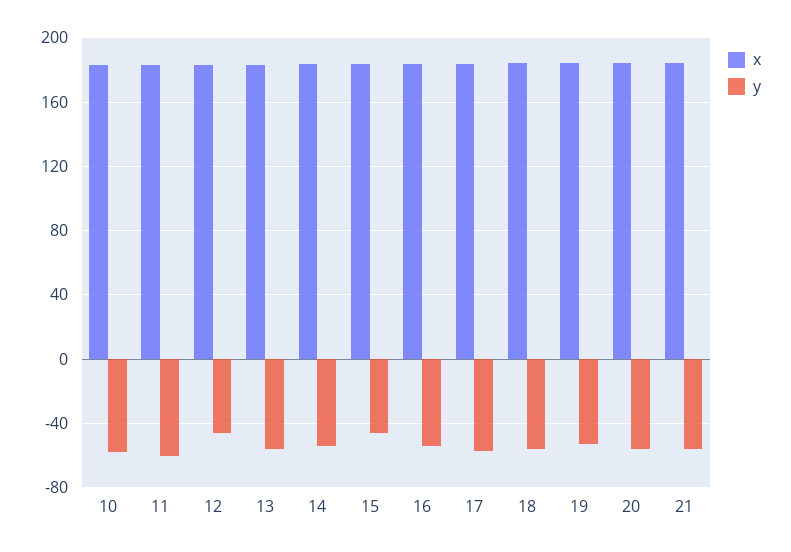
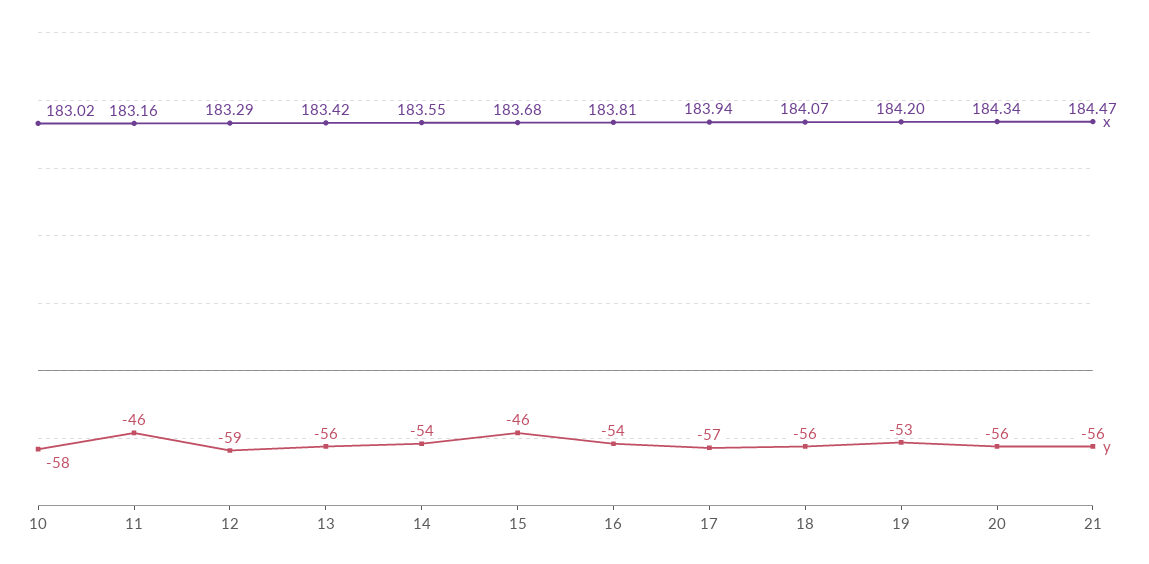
y, 11: -60 -> -46
y, 12: -45 -> -59

